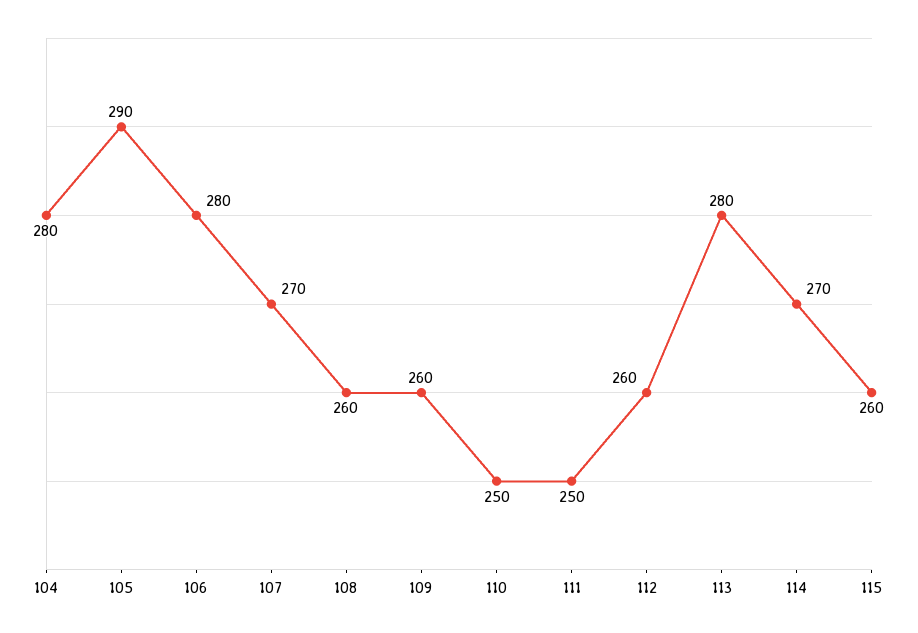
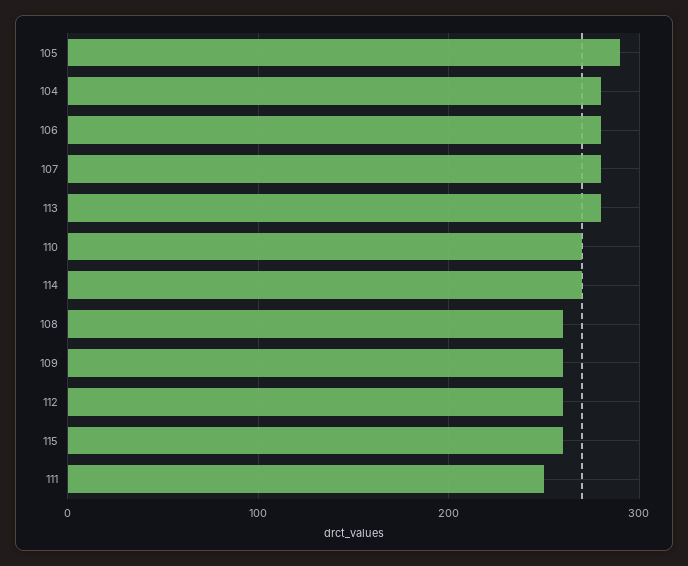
107: 270 -> 280
110: 250 -> 270

